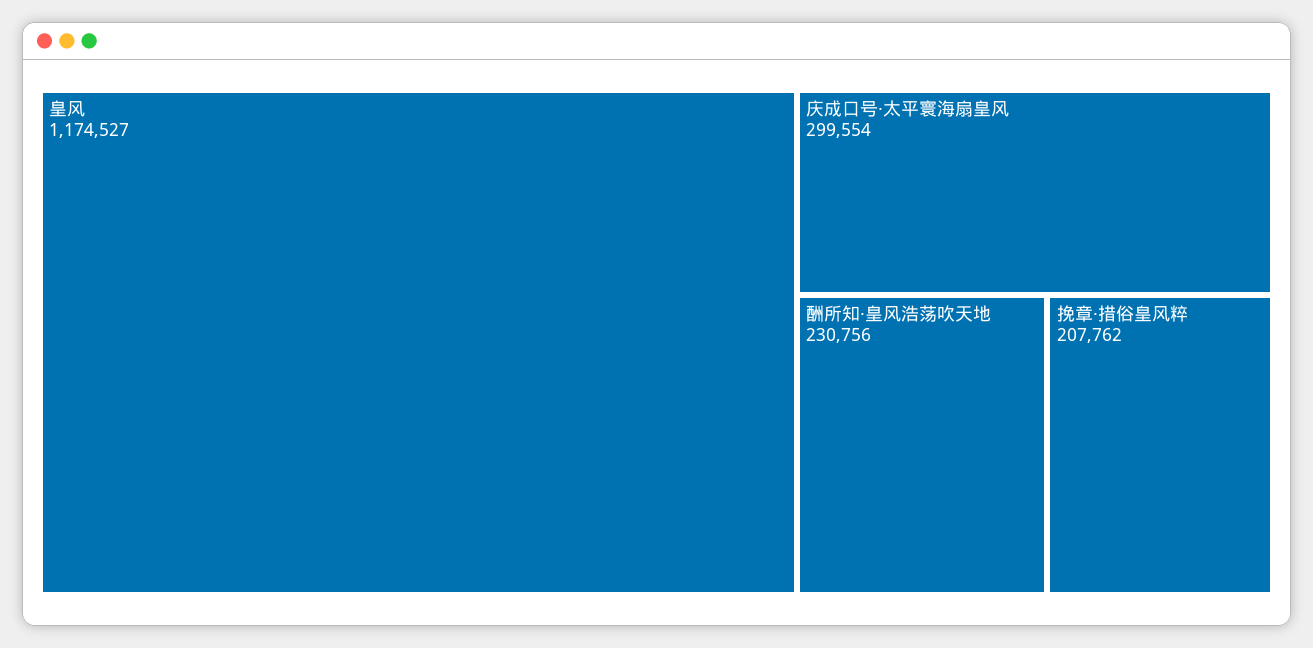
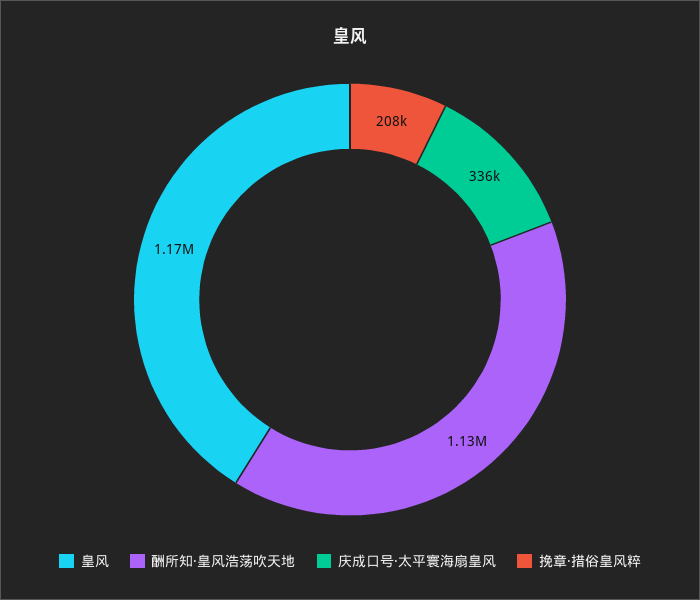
庆成口号·太平寰海扇皇风: 299554 -> 336000
酬所知·皇风浩荡吹天地: 230756 -> 1130000

